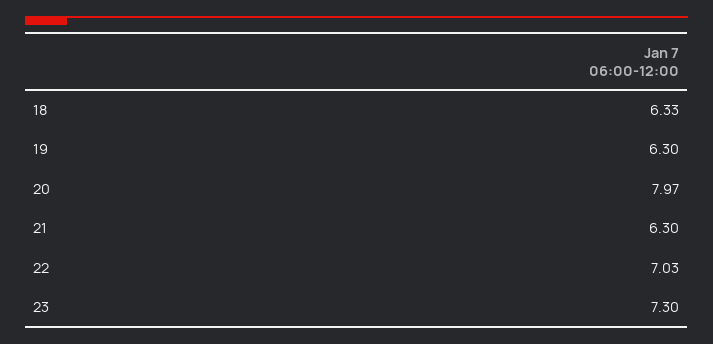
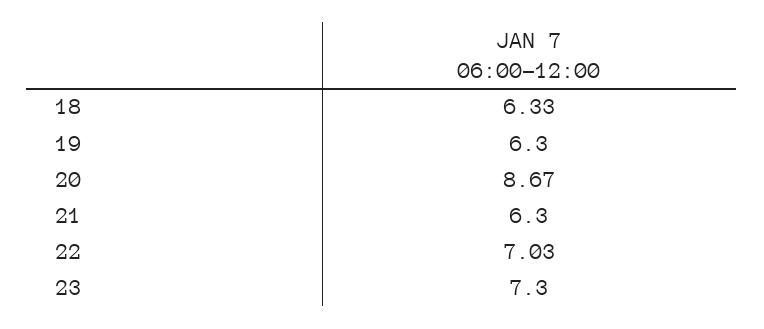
20: 7.97 -> 8.67

